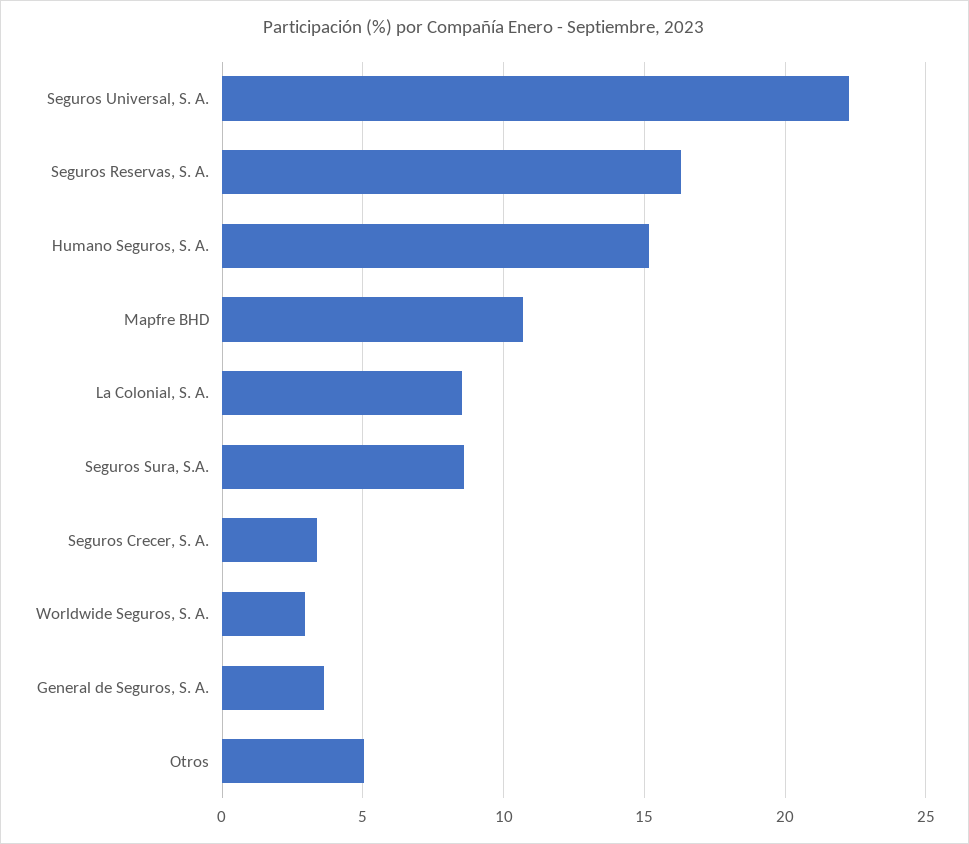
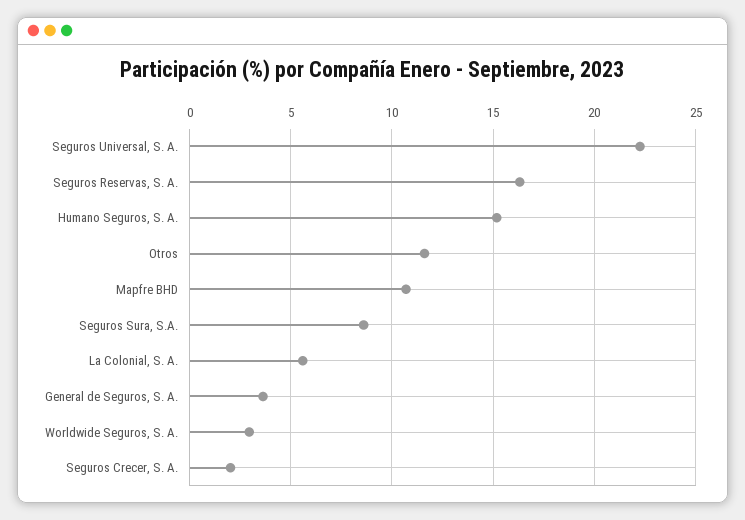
La Colonial, S. A.: 8.5 -> 5.5
Seguros Crecer, S. A.: 3.5 -> 2
Otros: 5 -> 11.5

